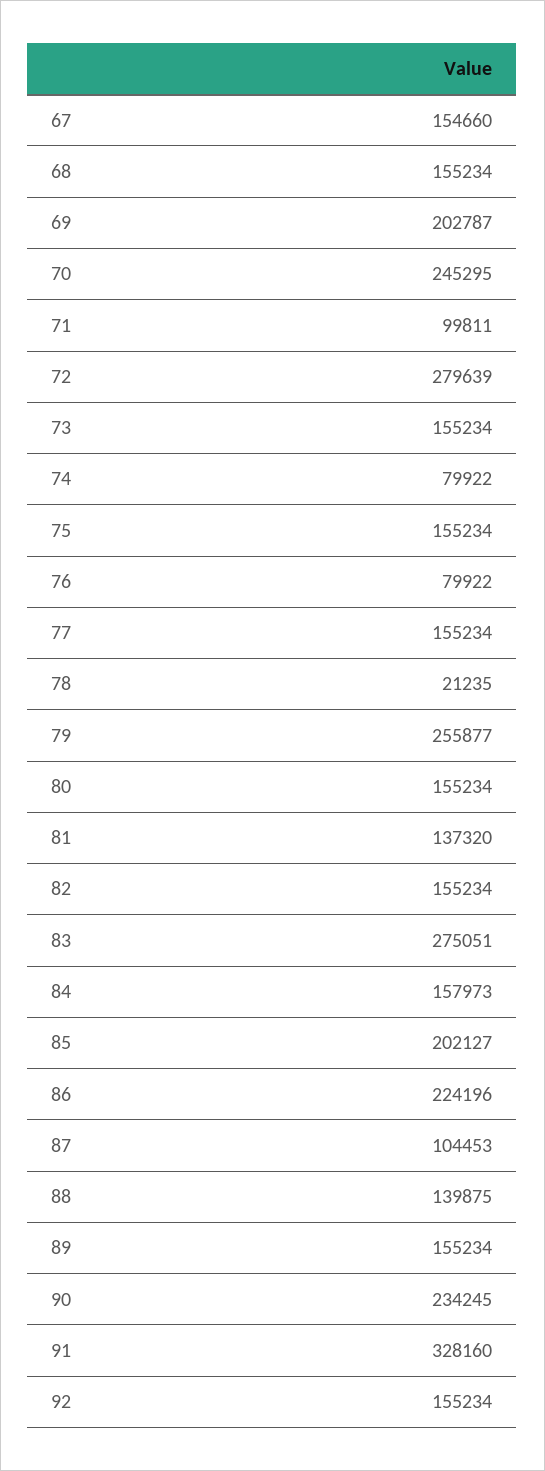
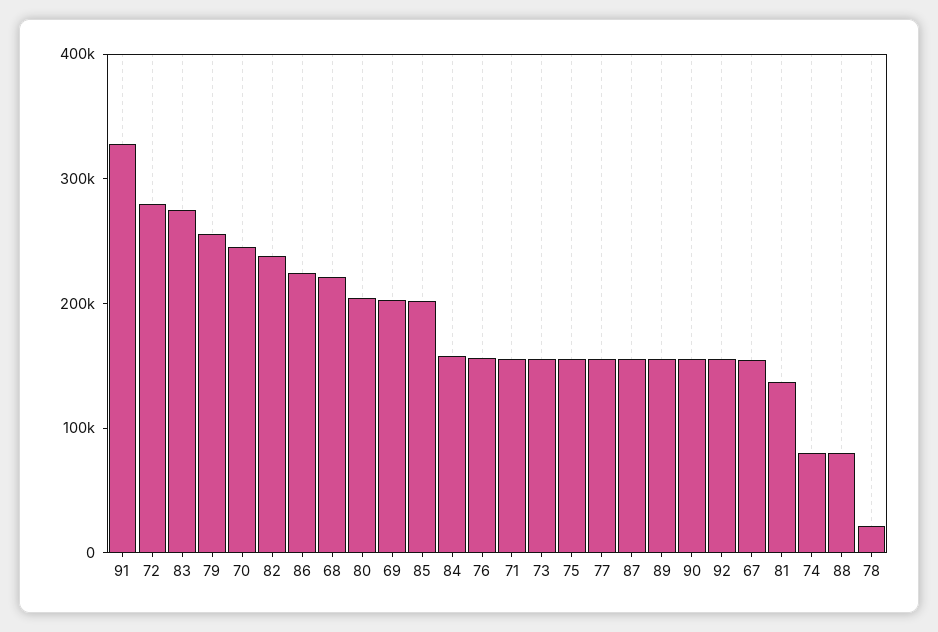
68: 155234 -> 220000
71: 99811 -> 160000
76: 79922 -> 160000
80: 155234 -> 200000
82: 155234 -> 240000
87: 104453 -> 160000
88: 139875 -> 80000
90: 234245 -> 160000

